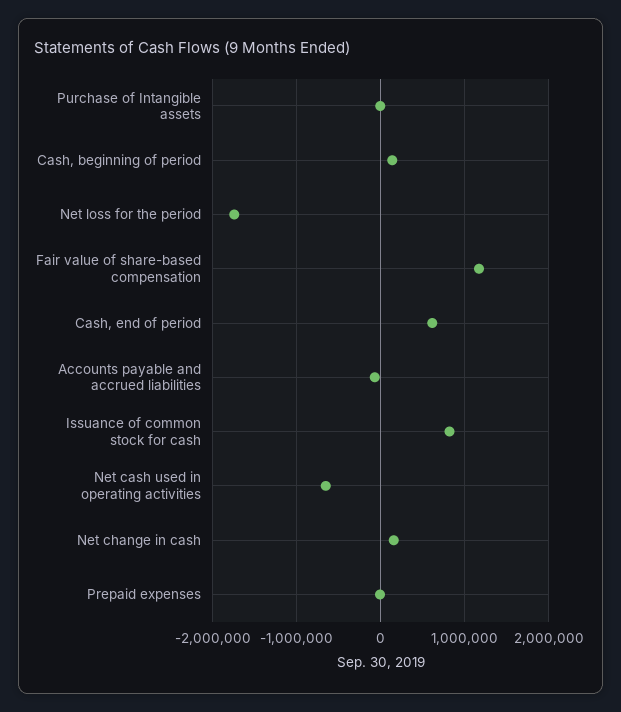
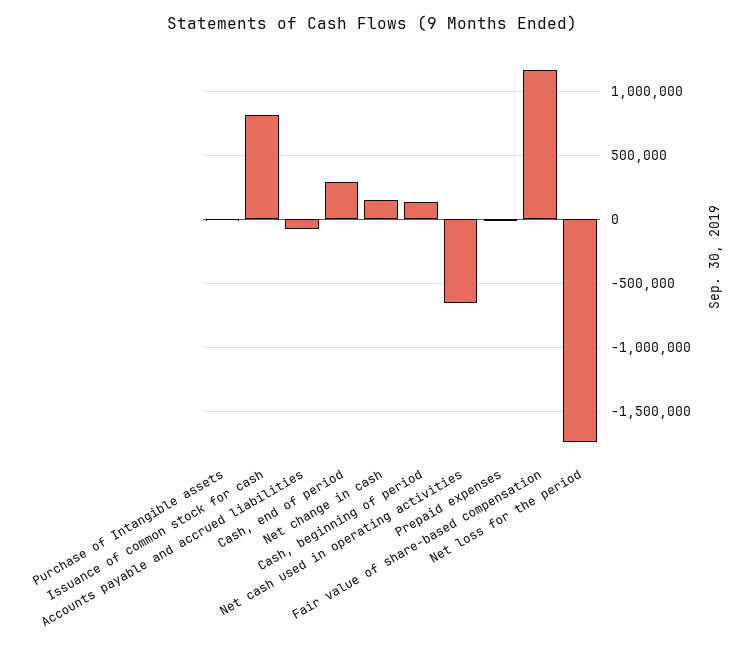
Cash, end of period: 600000 -> 300000

